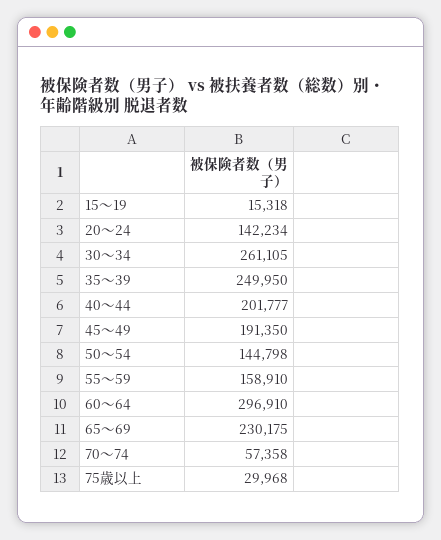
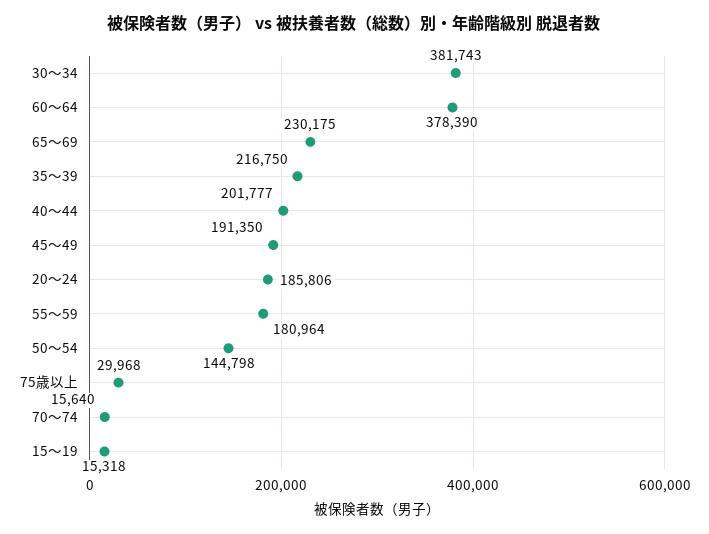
20～24: 142234 -> 185806
30～34: 261105 -> 381743
35～39: 249950 -> 216750
55～59: 158910 -> 180964
60～64: 296910 -> 378390
70～74: 57358 -> 15640

